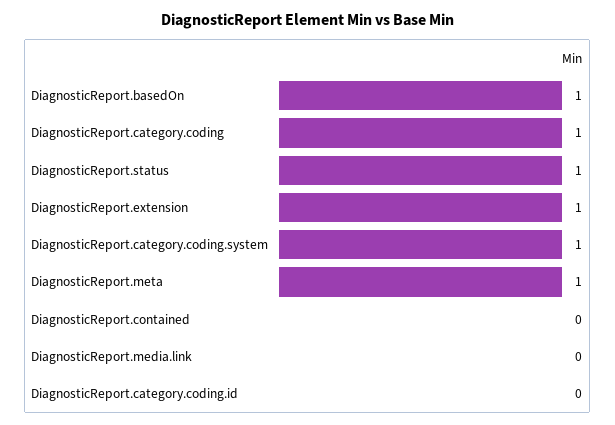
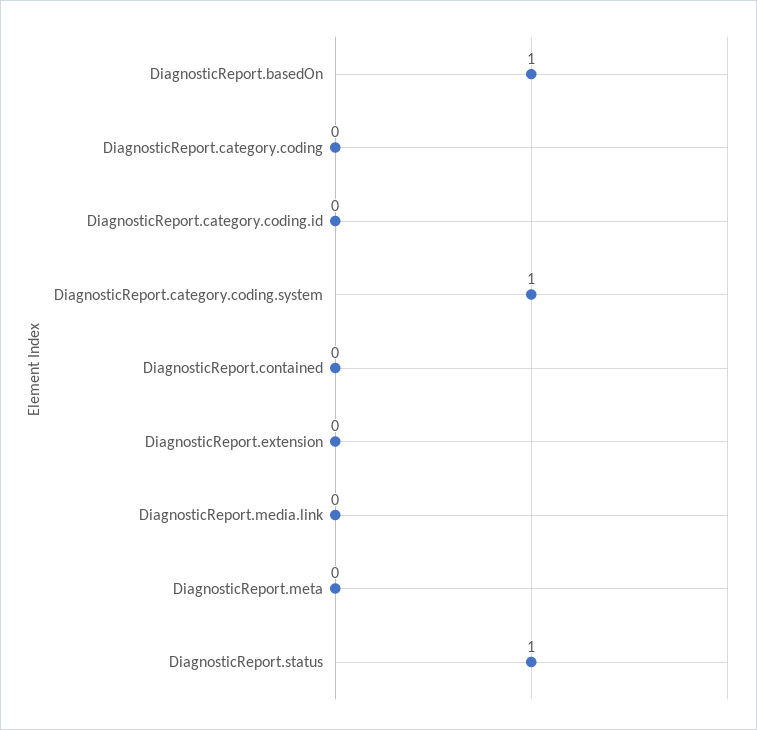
DiagnosticReport.category.coding: 1 -> 0
DiagnosticReport.extension: 1 -> 0
DiagnosticReport.meta: 1 -> 0

